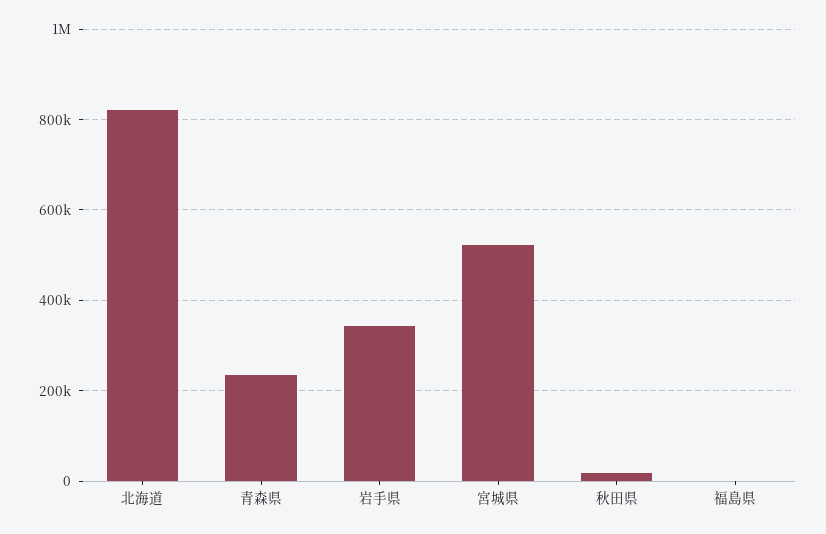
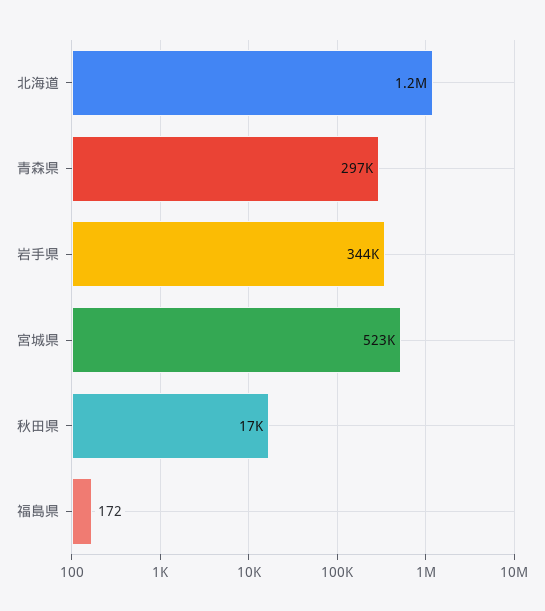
北海道: 820000 -> 1200000
青森県: 240000 -> 297000

